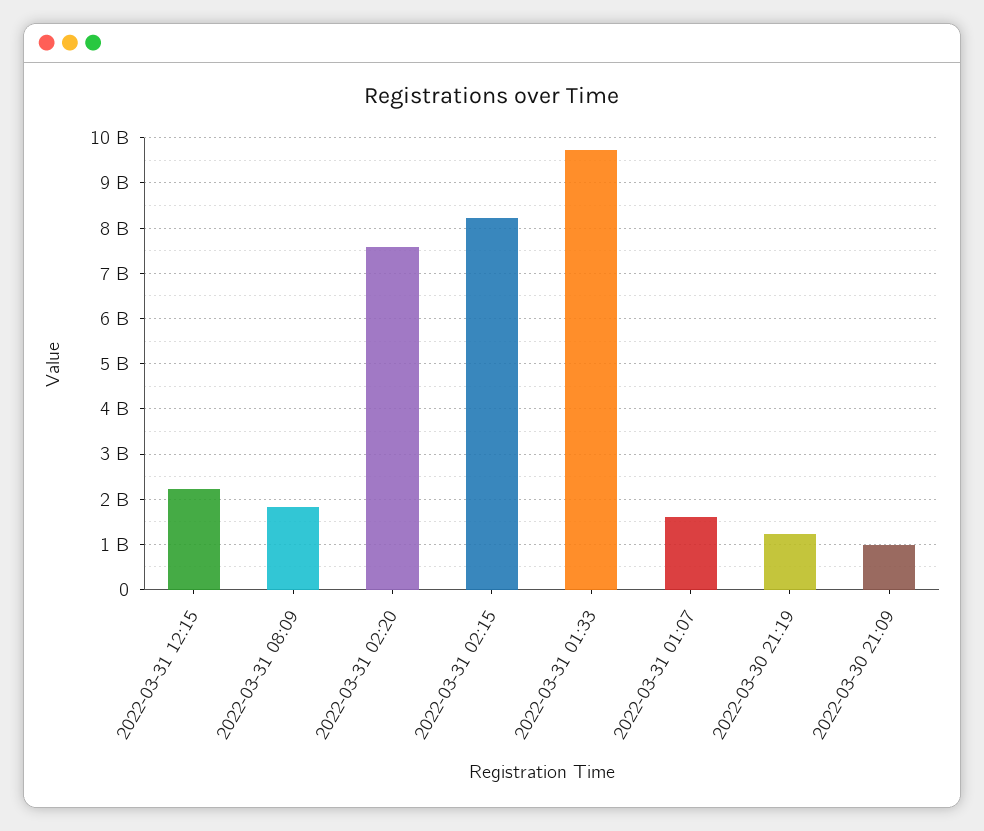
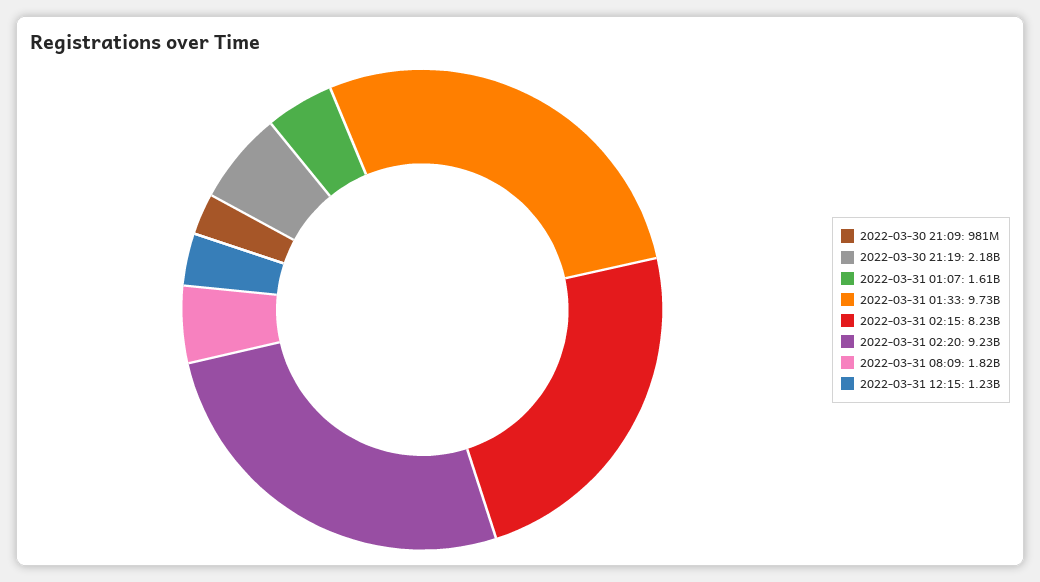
2022-03-31 12:15: 2200000000 -> 1230000000
2022-03-31 02:20: 7600000000 -> 9230000000
2022-03-30 21:19: 1200000000 -> 2180000000

